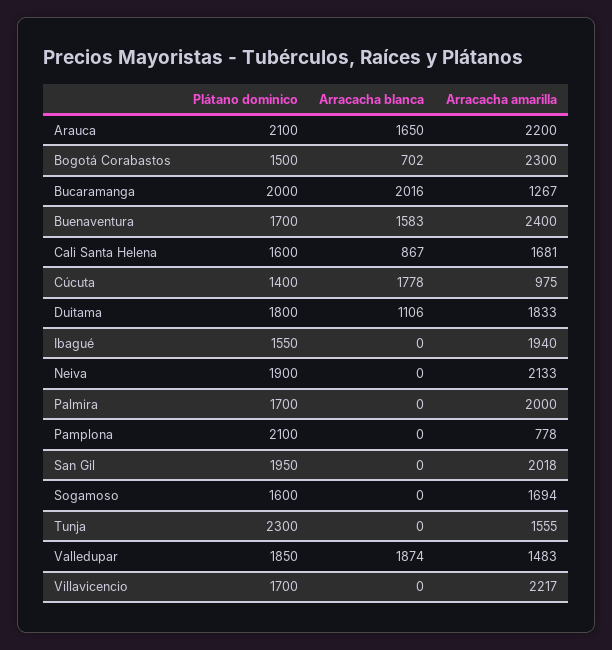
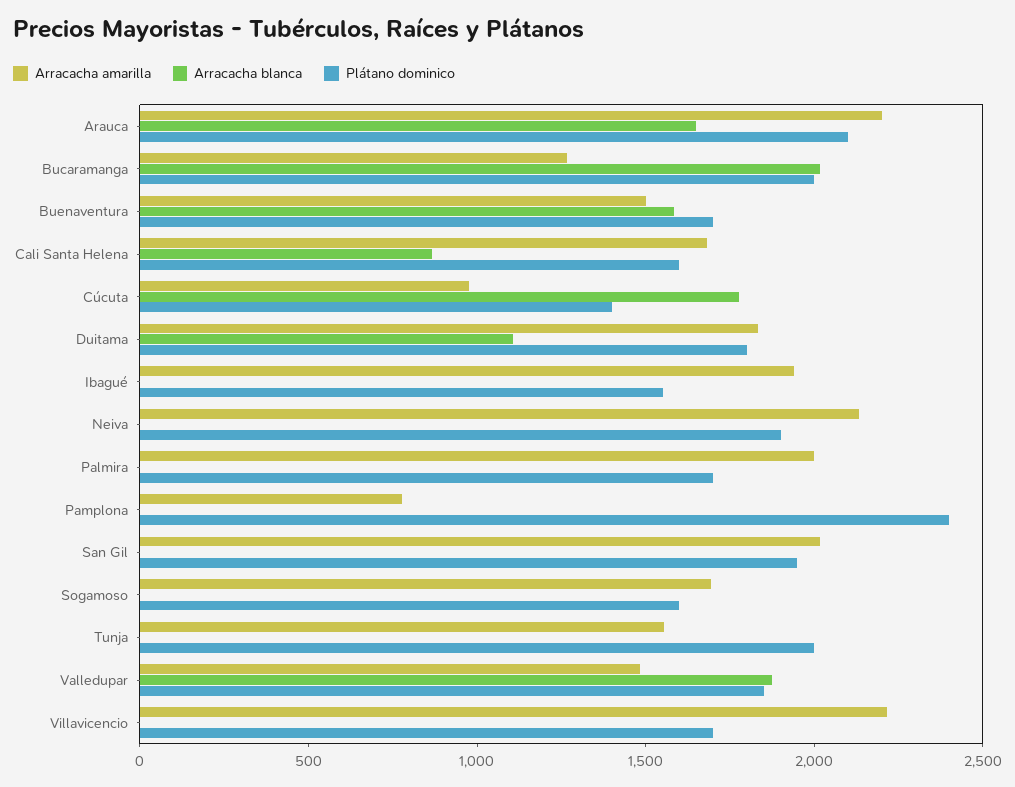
Plátano dominico, Bogotá Corabastos: 1500 -> none
Arracacha blanca, Bogotá Corabastos: 702 -> none
Arracacha amarilla, Bogotá Corabastos: 2300 -> none
Arracacha amarilla, Buenaventura: 2400 -> 1500
Plátano dominico, Pamplona: 2100 -> 2400
Plátano dominico, Tunja: 2300 -> 2000

